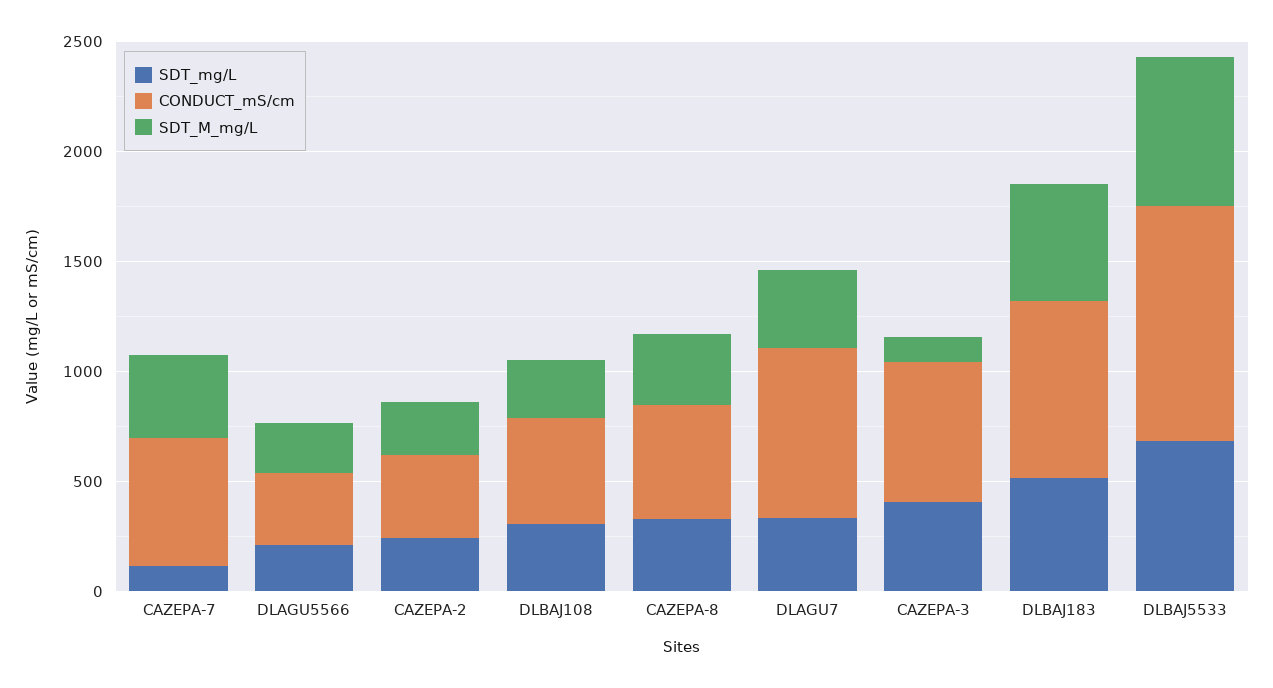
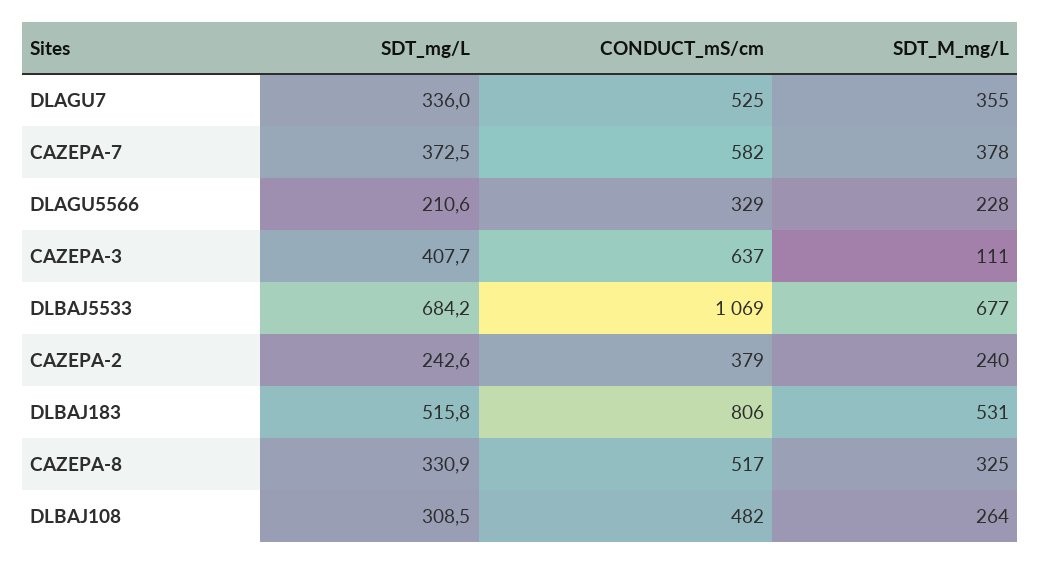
SDT_mg/L, CAZEPA-7: 100 -> 372.5
CONDUCT_mS/cm, DLAGU7: 800 -> 525

